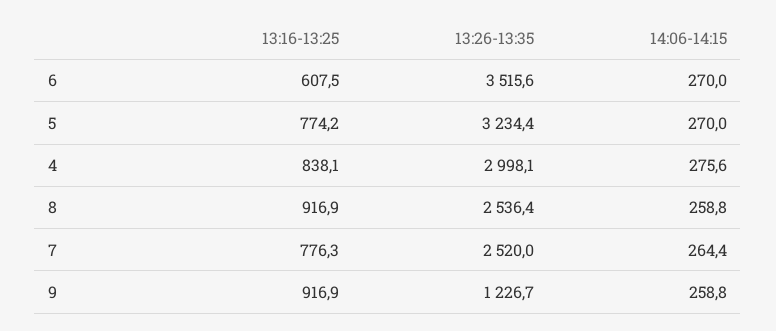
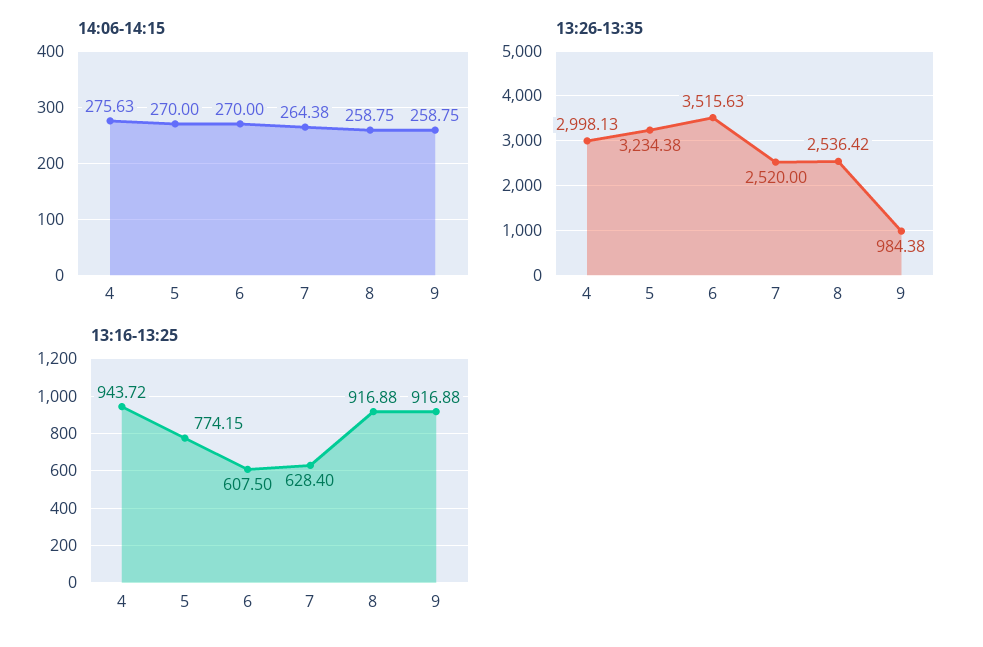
13:16-13:25, 4: 838.1 -> 943.72
13:16-13:25, 7: 776.3 -> 628.4
13:26-13:35, 9: 1226.7 -> 984.38

